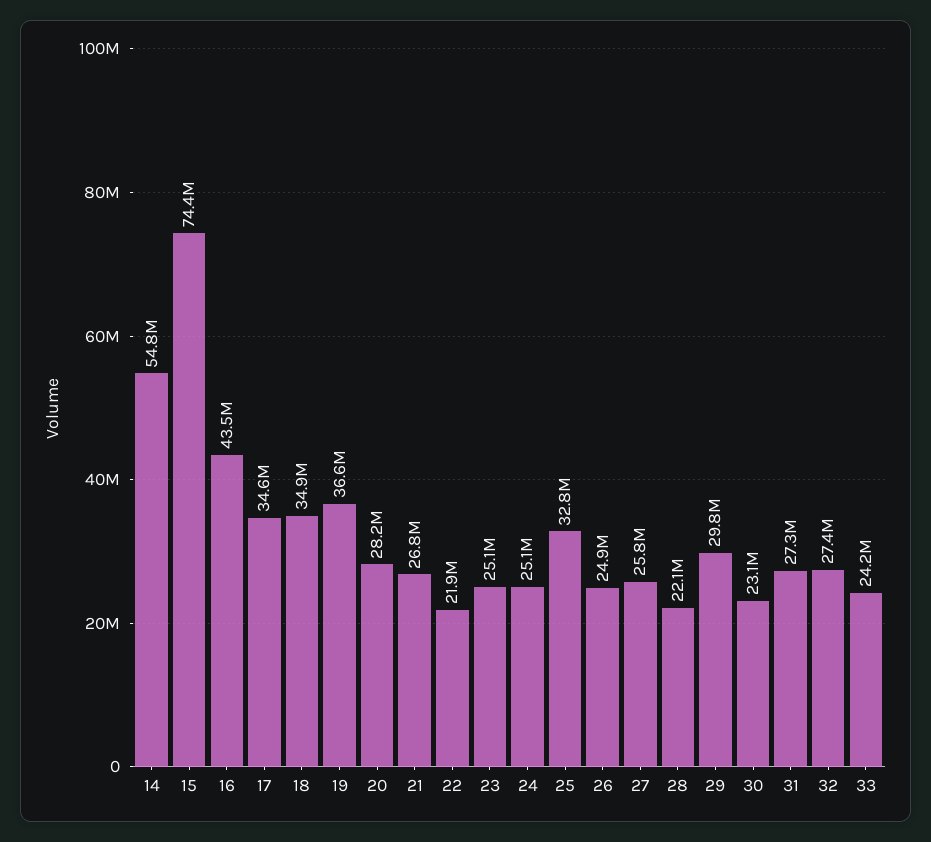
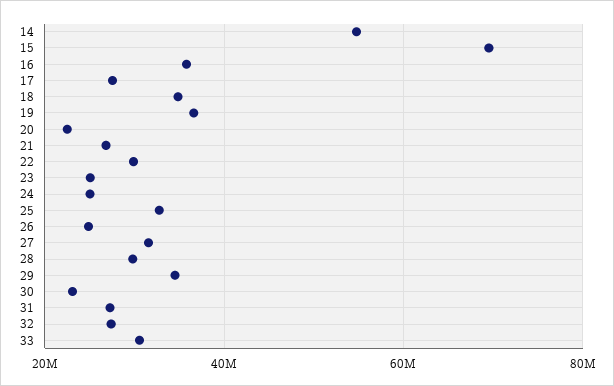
15: 74400000 -> 70000000
16: 43500000 -> 36000000
17: 34600000 -> 28000000
20: 28200000 -> 22000000
22: 21900000 -> 30000000
27: 25800000 -> 32000000
28: 22100000 -> 30000000
29: 29800000 -> 34000000
33: 24200000 -> 30000000

